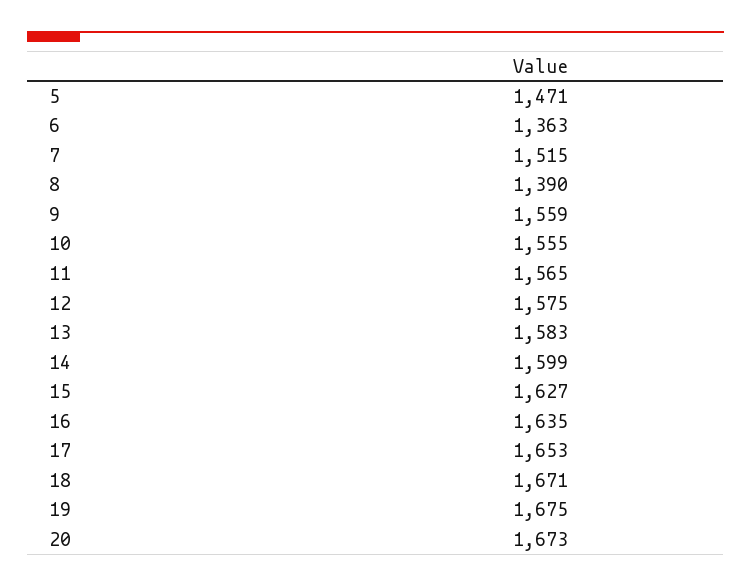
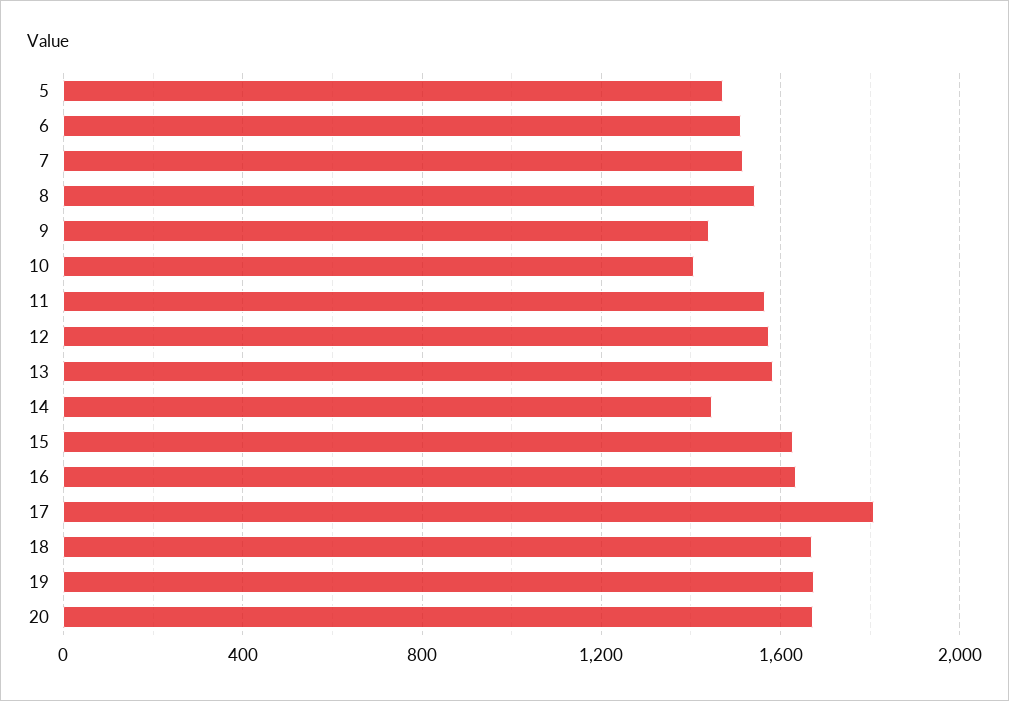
6: 1363 -> 1500
8: 1390 -> 1550
9: 1559 -> 1450
10: 1555 -> 1400
14: 1599 -> 1450
17: 1653 -> 1800

